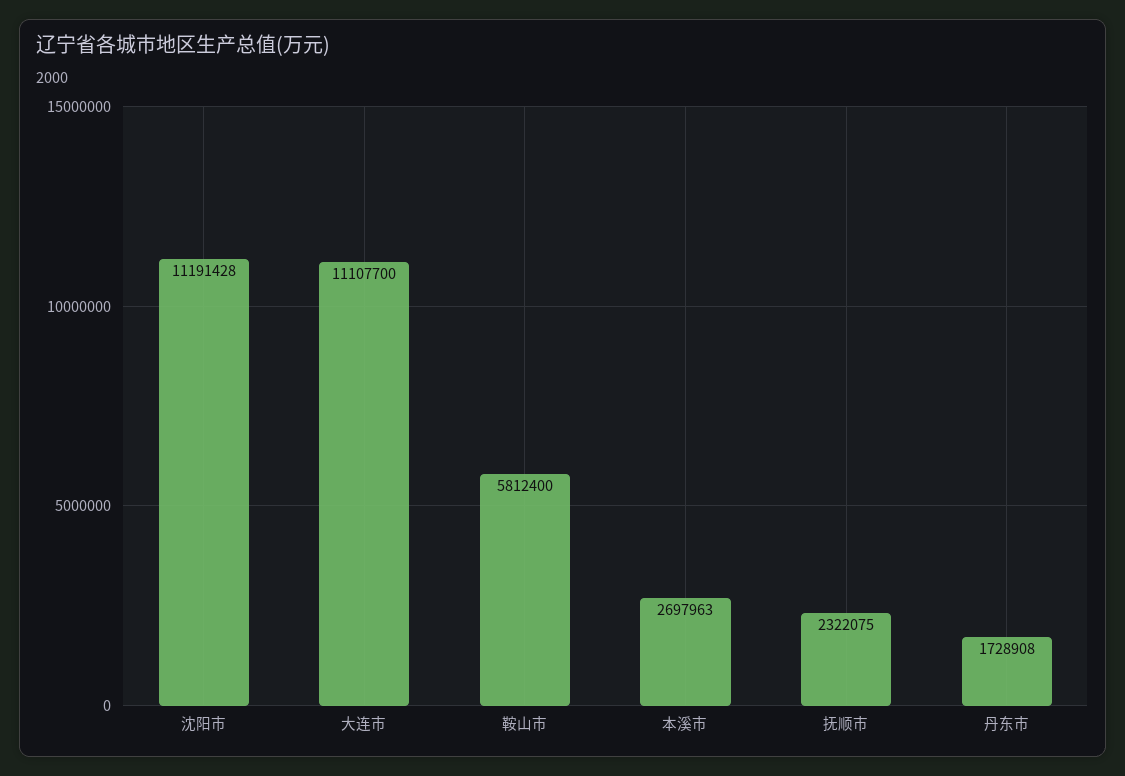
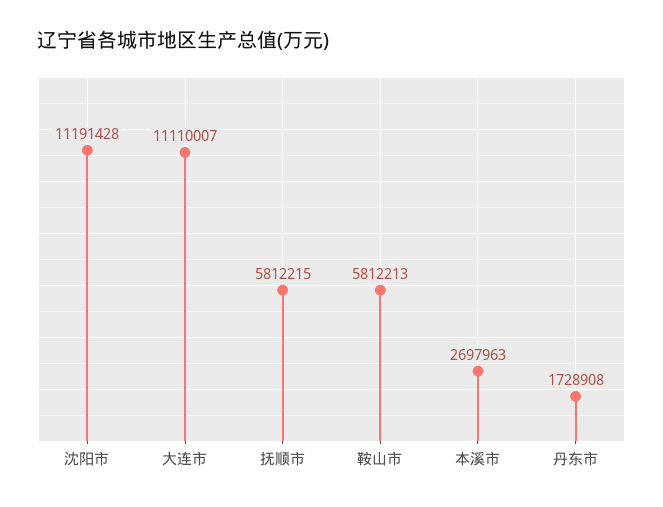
大连市: 11107700 -> 11110007
鞍山市: 5812400 -> 5812213
抚顺市: 2322075 -> 5812215

